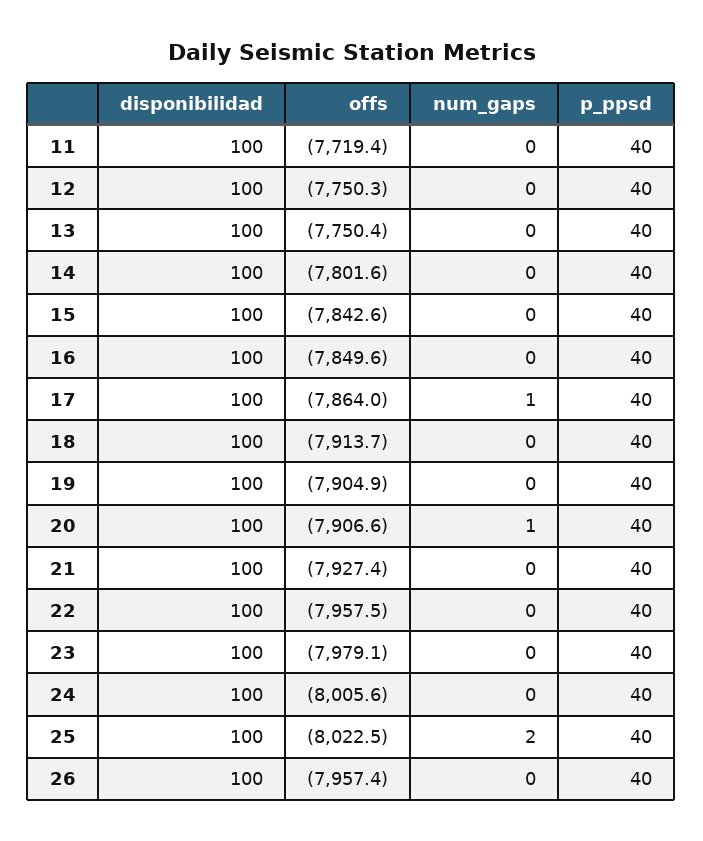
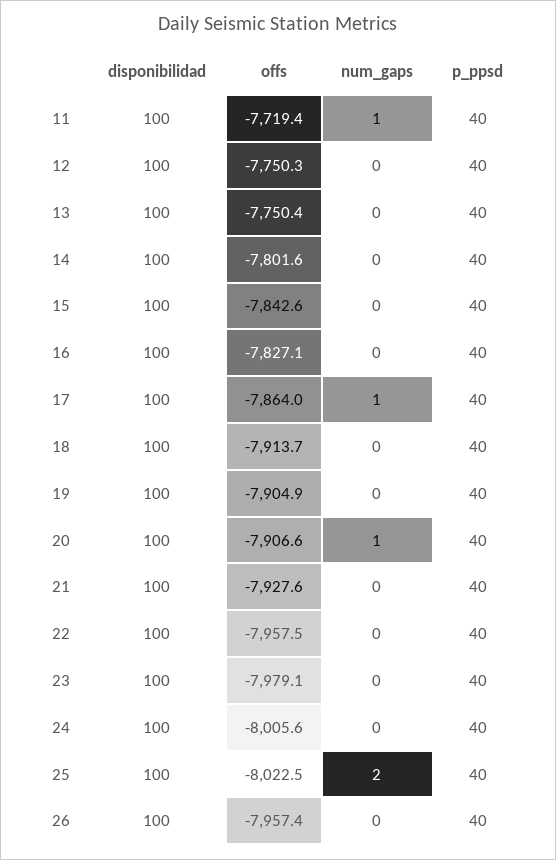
num_gaps, 11: 0 -> 1
offs, 16: -7849.6 -> -7827.1
offs, 21: -7927.4 -> -7927.6

